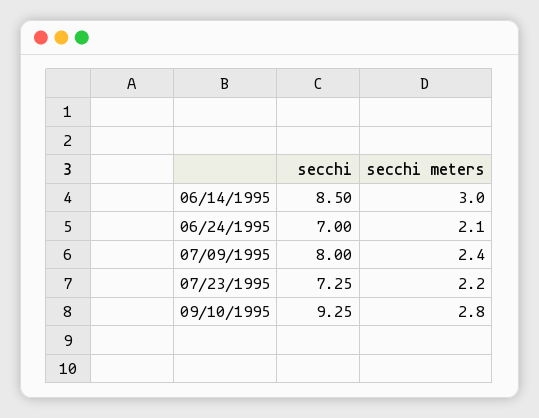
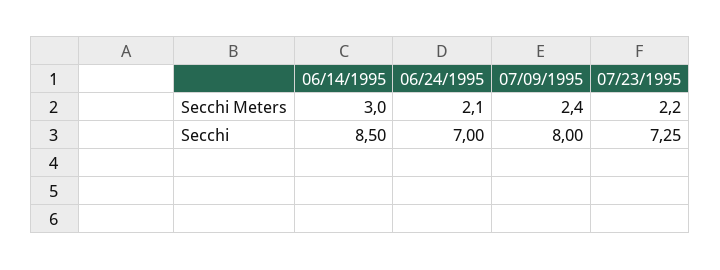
secchi, 09/10/1995: 9.25 -> none
secchi meters, 09/10/1995: 2.8 -> none

